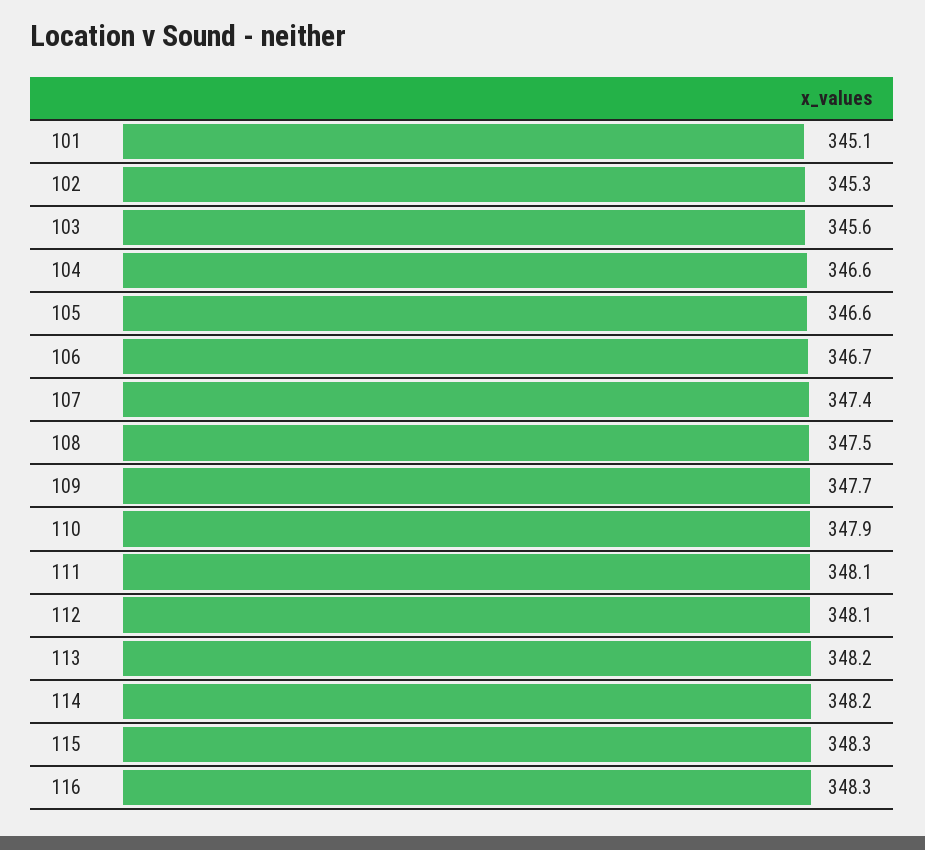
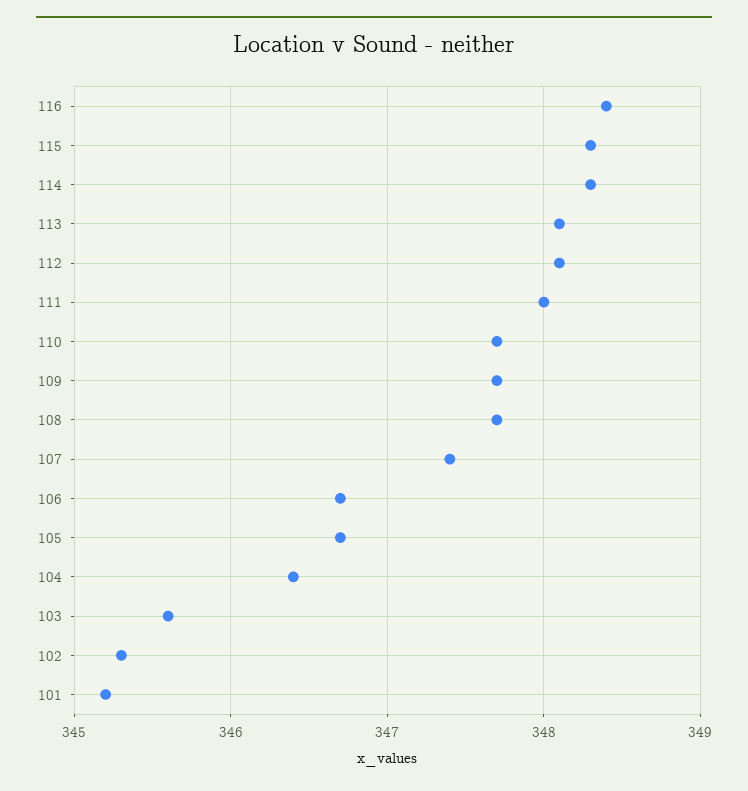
101: 345.1 -> 345.2
104: 346.6 -> 346.4
105: 346.6 -> 346.7
108: 347.5 -> 347.7
110: 347.9 -> 347.7
111: 348.1 -> 348
113: 348.2 -> 348.1
114: 348.2 -> 348.3
116: 348.3 -> 348.4

